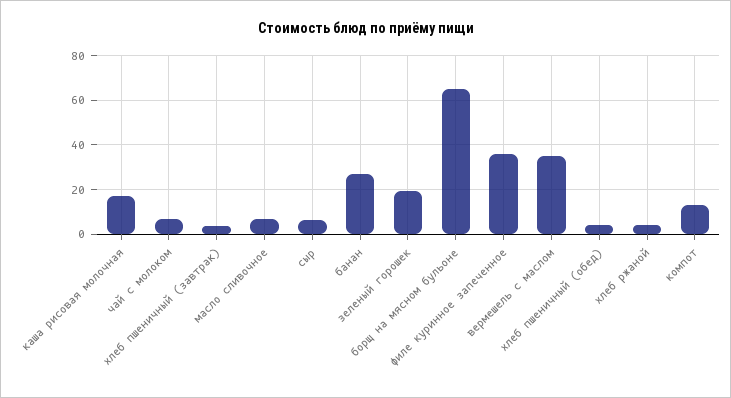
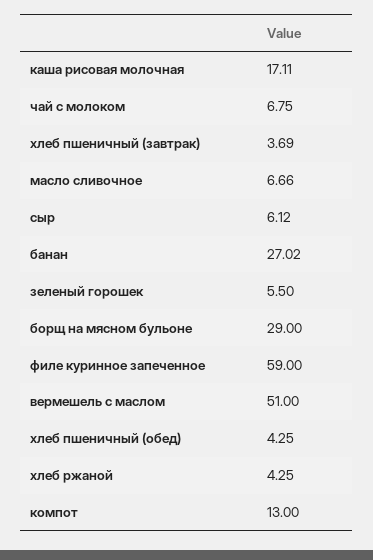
зеленый горошек: 20 -> 5.5
борщ на мясном бульоне: 65 -> 29
филе куринное запеченное: 35 -> 59
вермешель с маслом: 35 -> 51

